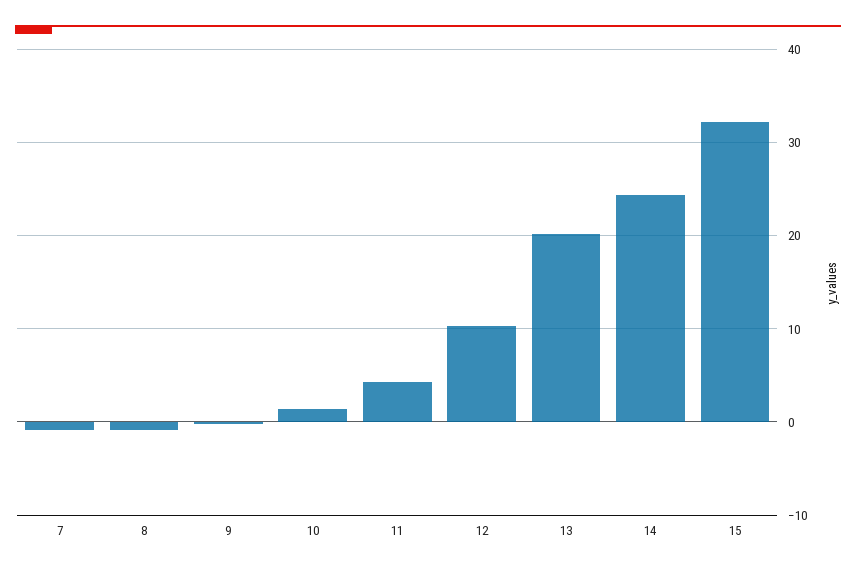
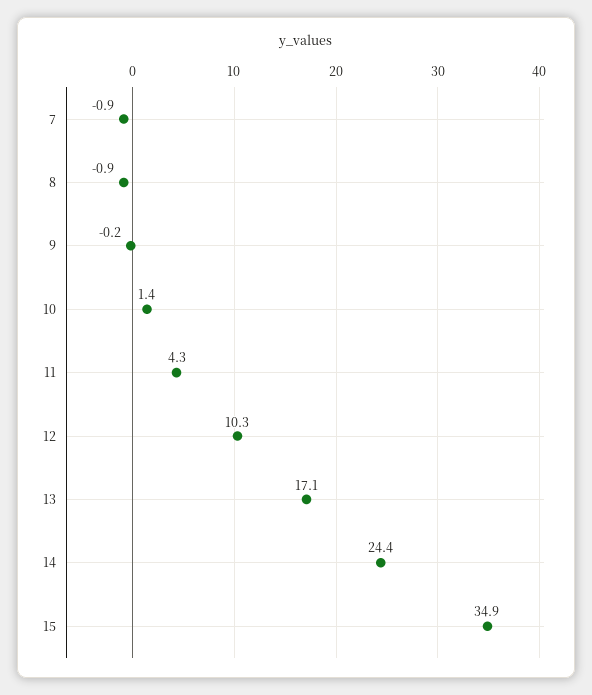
13: 20 -> 17.1
15: 32 -> 34.9

